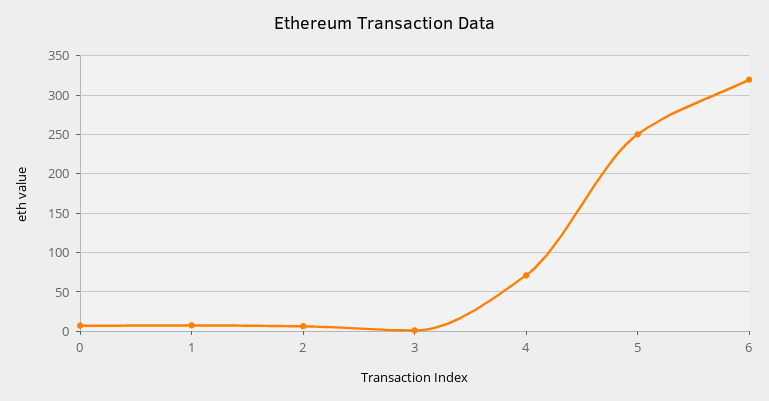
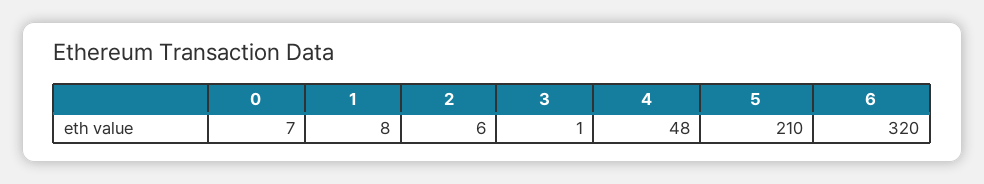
4: 70 -> 48
5: 250 -> 210

